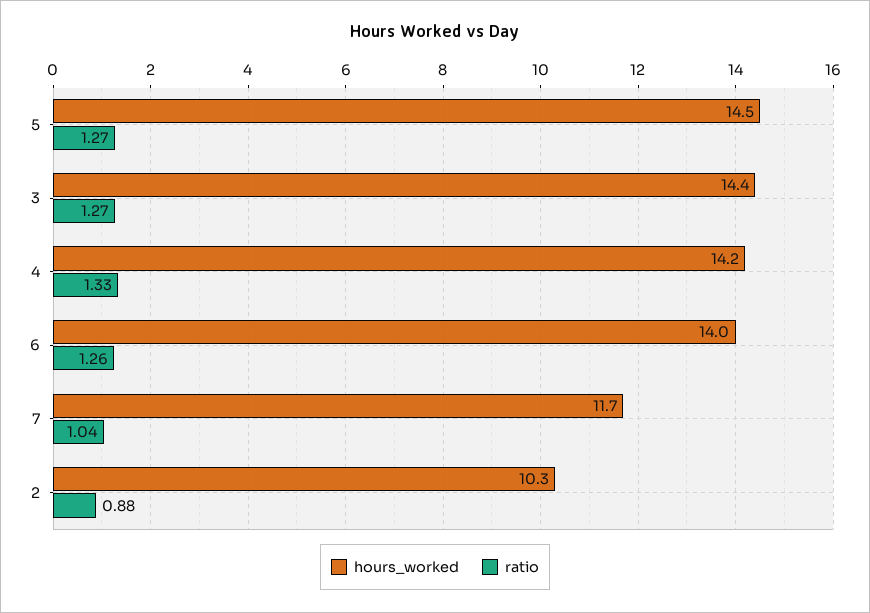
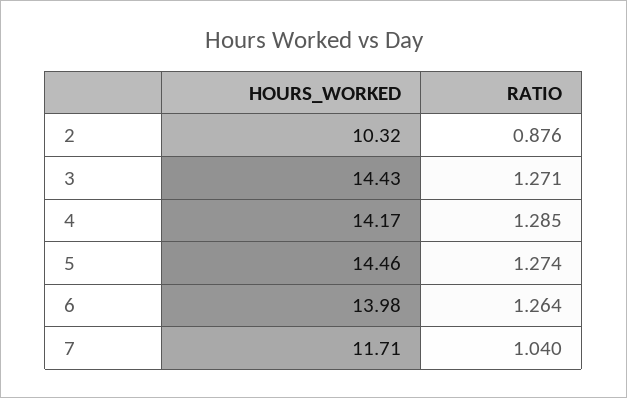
ratio, 4: 1.33 -> 1.285

